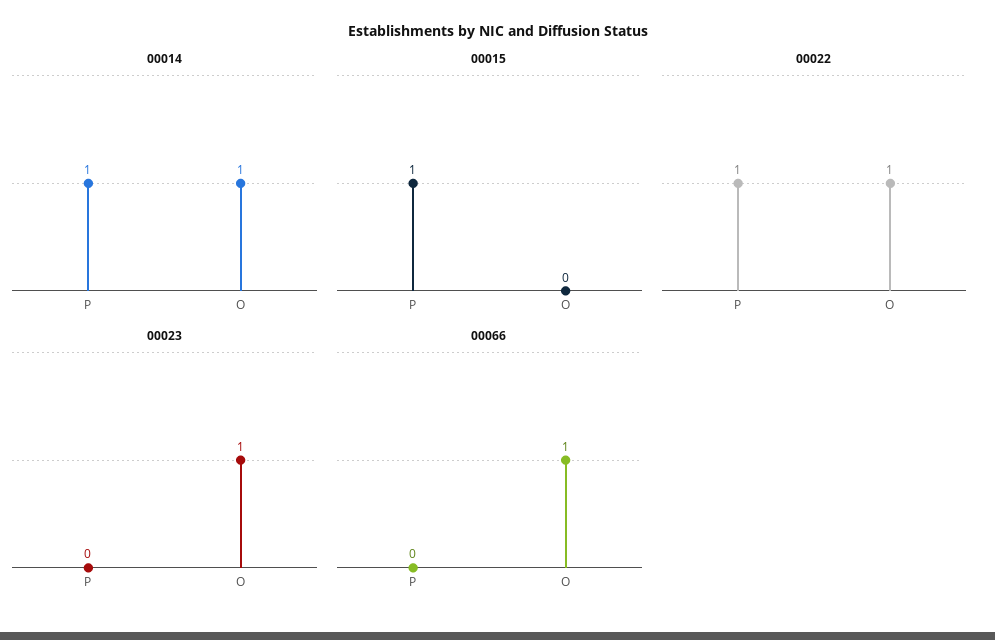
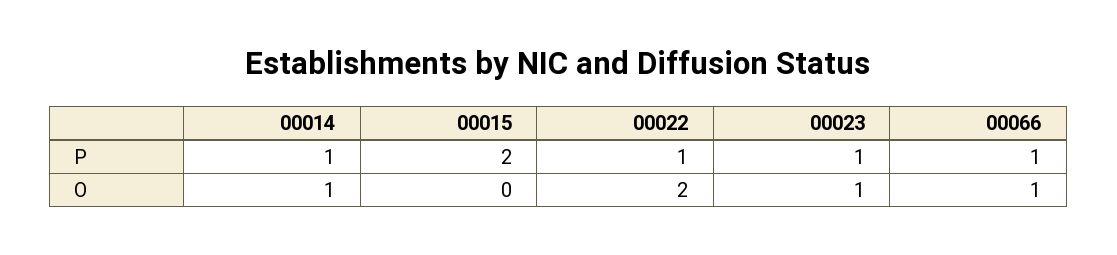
00015, P: 1 -> 2
00022, O: 1 -> 2
00023, P: 0 -> 1
00066, P: 0 -> 1

